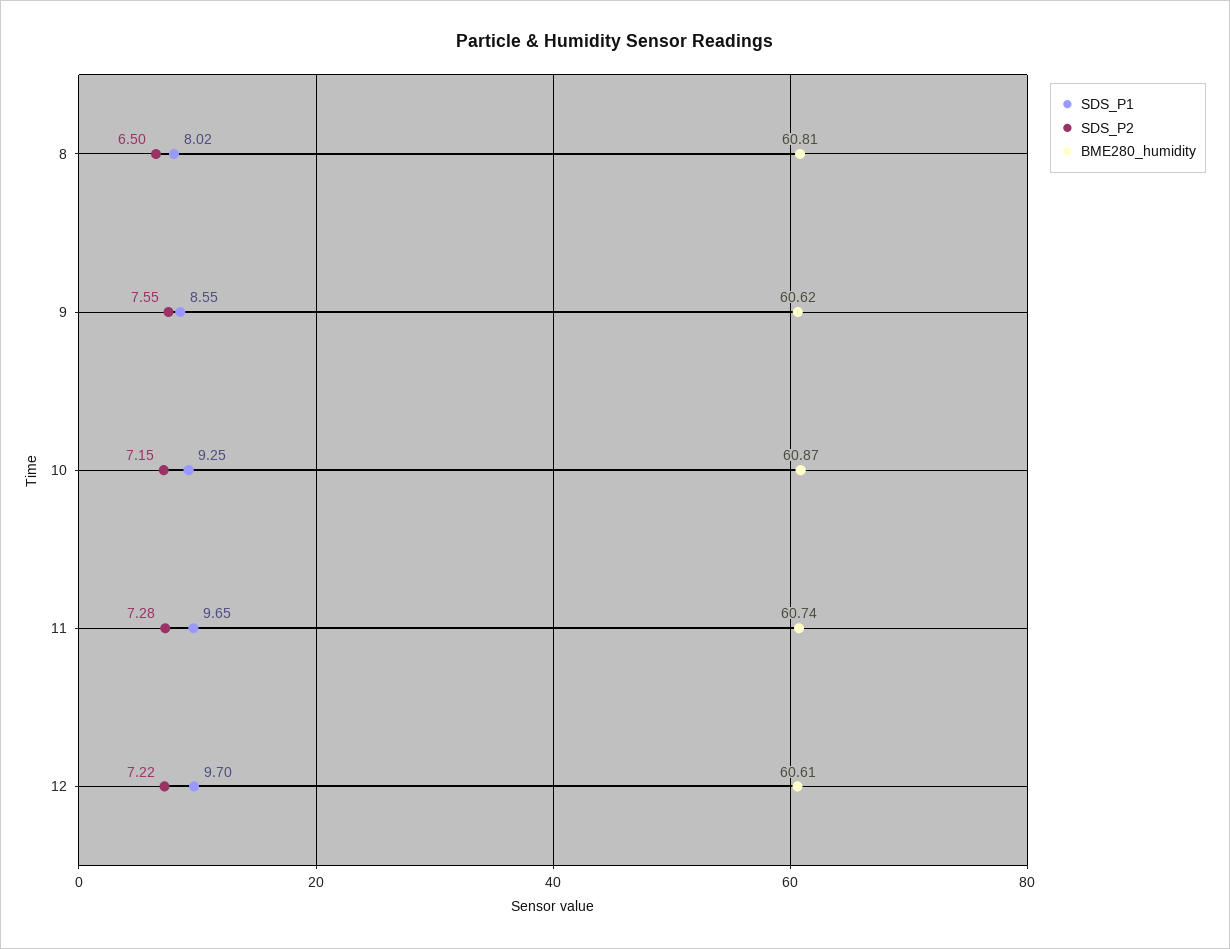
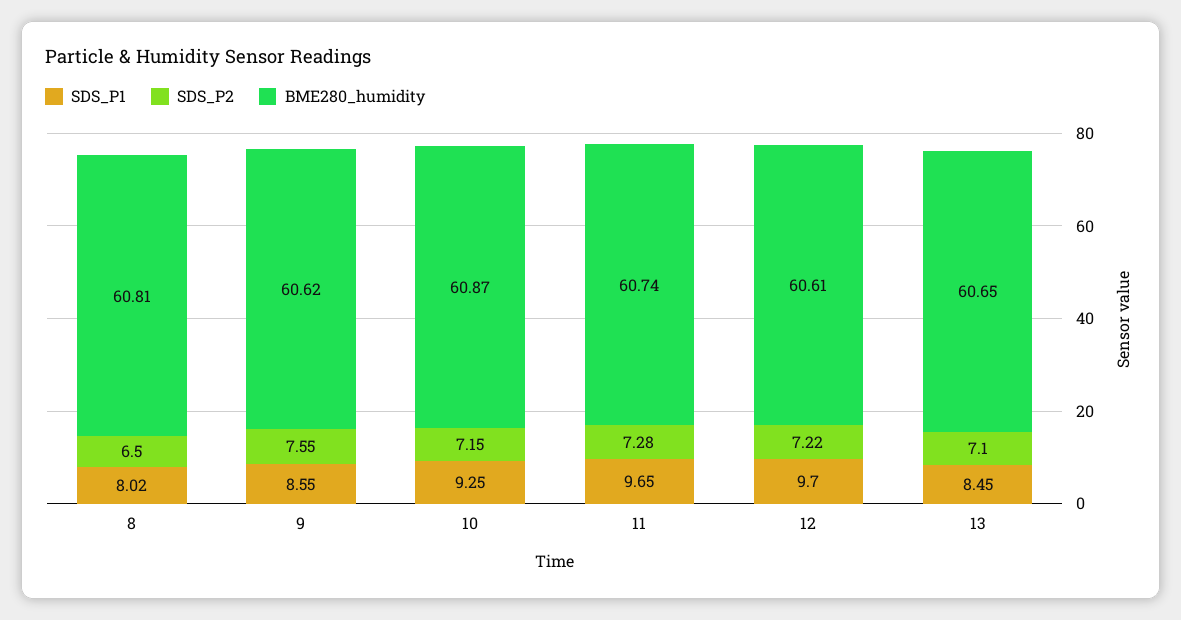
SDS_P1, 13: none -> 8.45
SDS_P2, 13: none -> 7.1
BME280_humidity, 13: none -> 60.65

